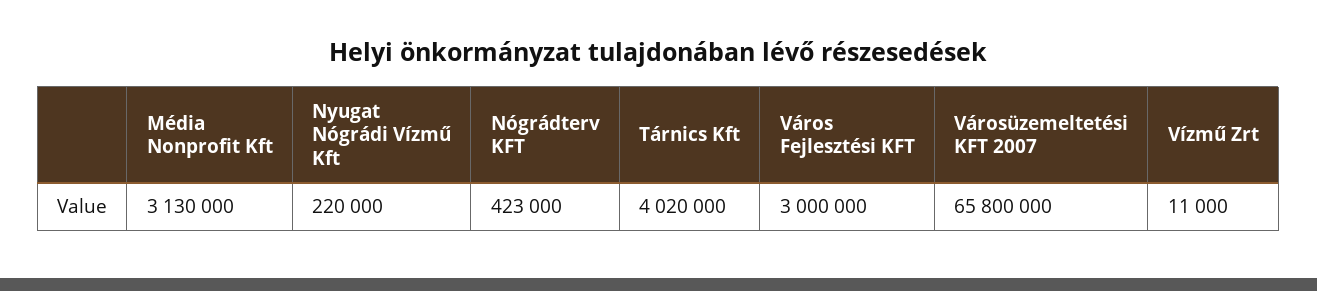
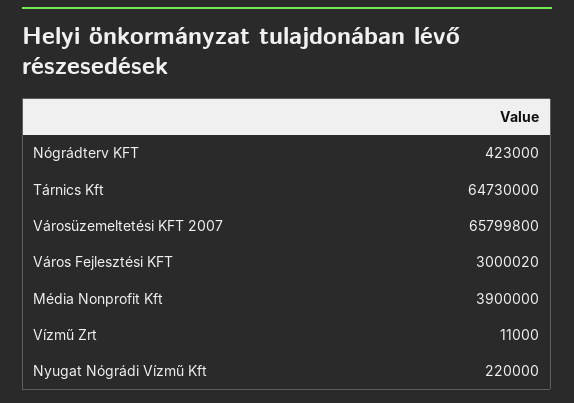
Média Nonprofit Kft: 3130000 -> 3900000
Tárnics Kft: 4020000 -> 64730000
Város Fejlesztési KFT: 3000000 -> 3000020
Városüzemeltetési KFT 2007: 65800000 -> 65799800

